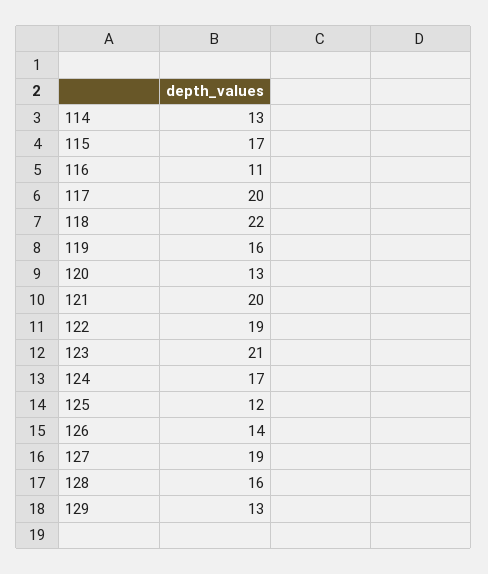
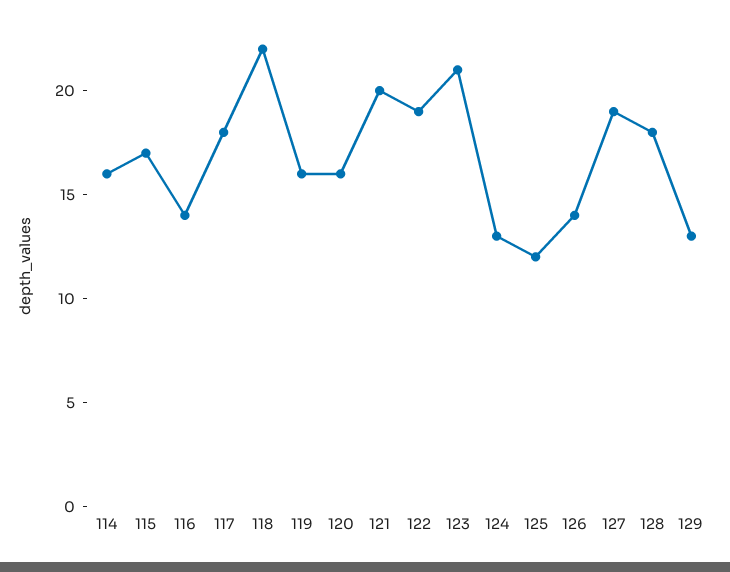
114: 13 -> 16
116: 11 -> 14
117: 20 -> 18
120: 13 -> 16
124: 17 -> 13
128: 16 -> 18

